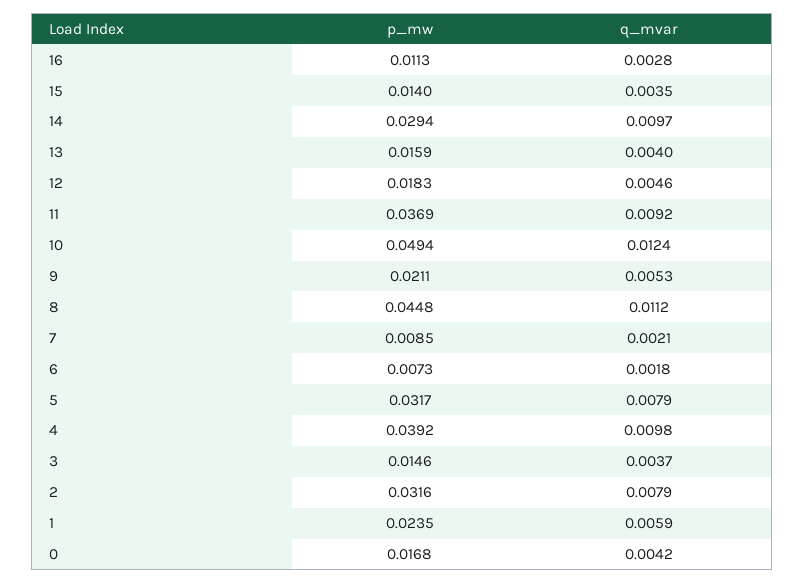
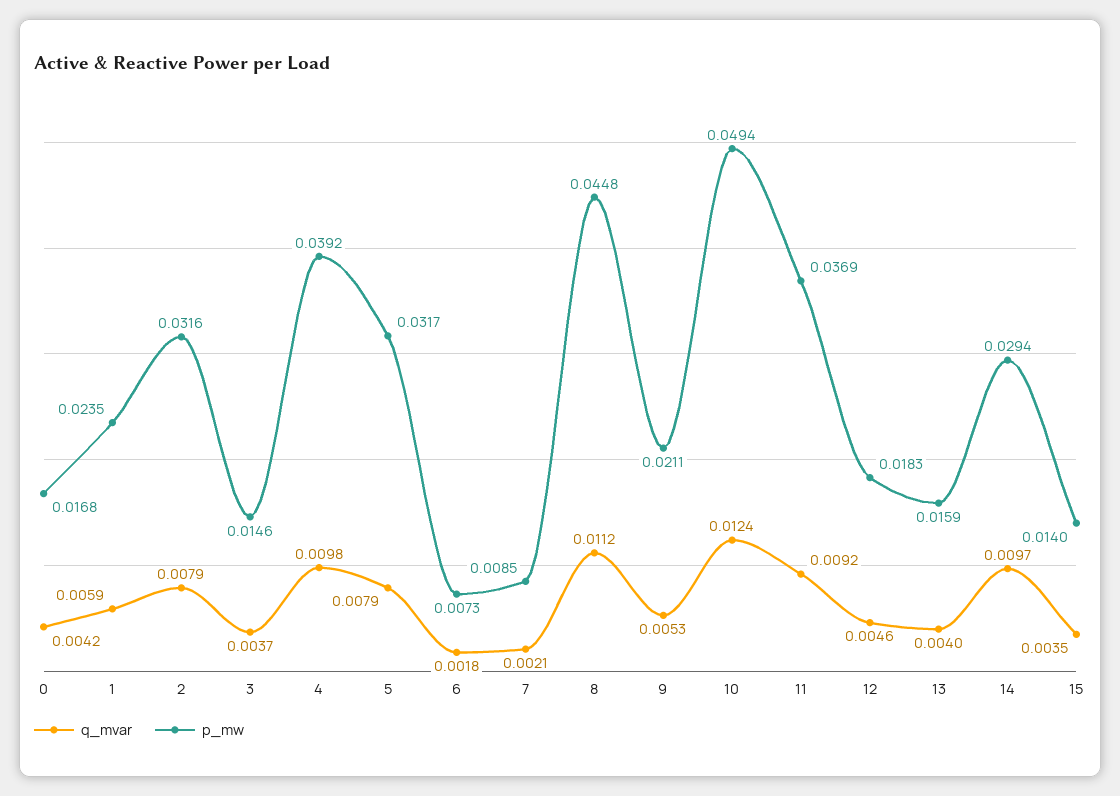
p_mw, 16: 0.0113 -> none
q_mvar, 16: 0.0028 -> none

